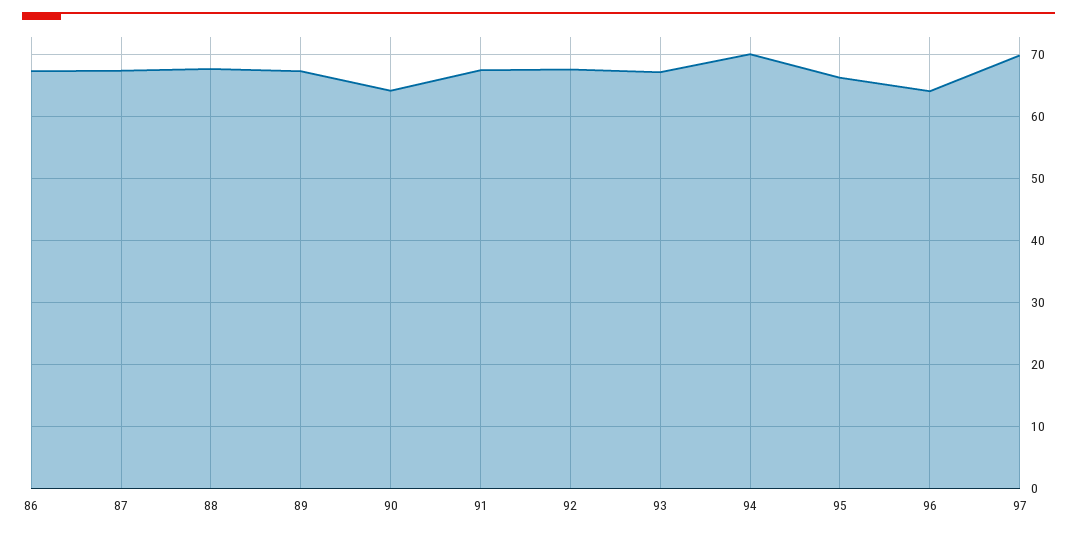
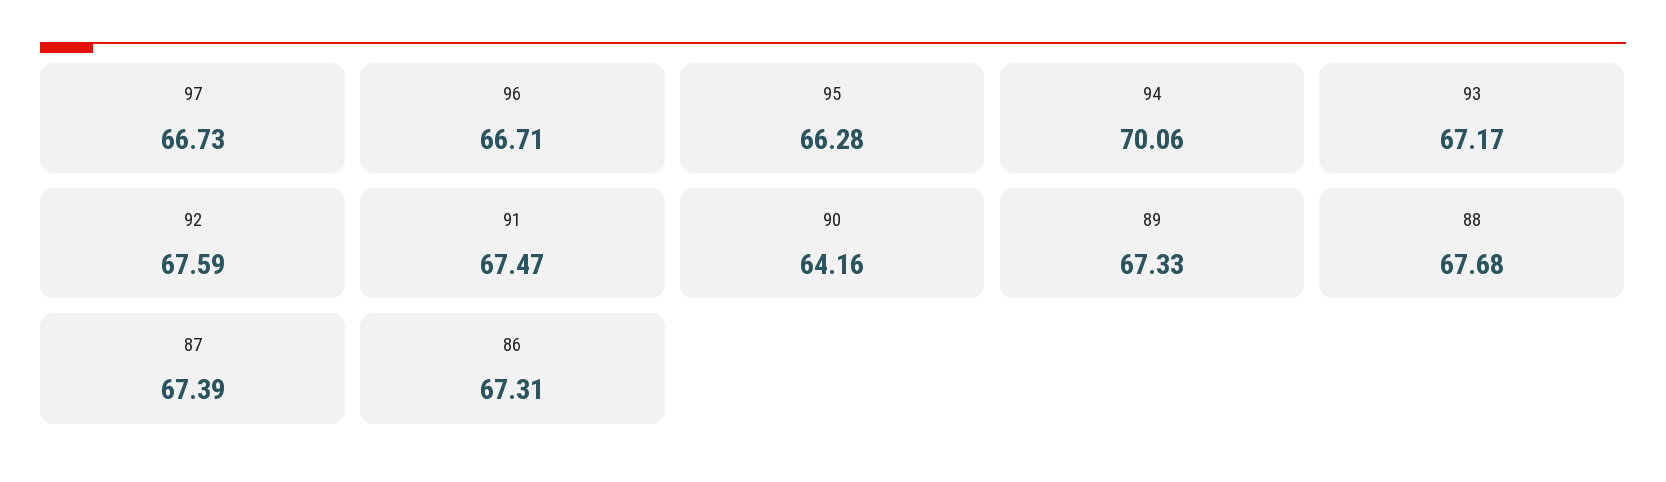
96: 64 -> 66.71
97: 70 -> 66.73

